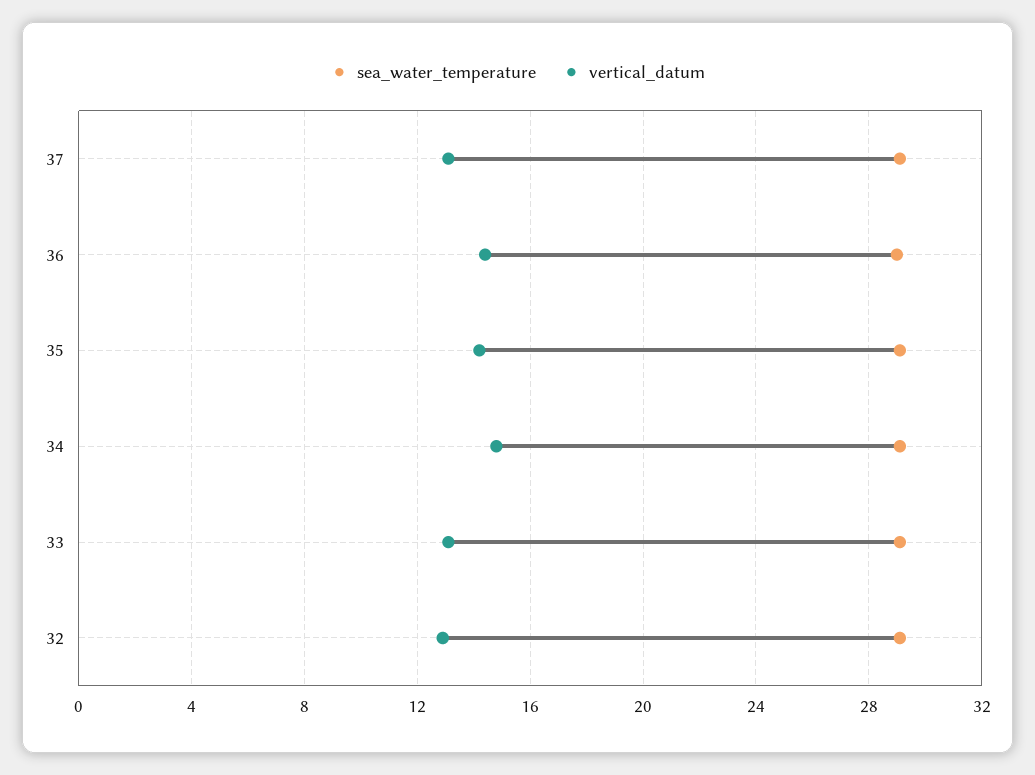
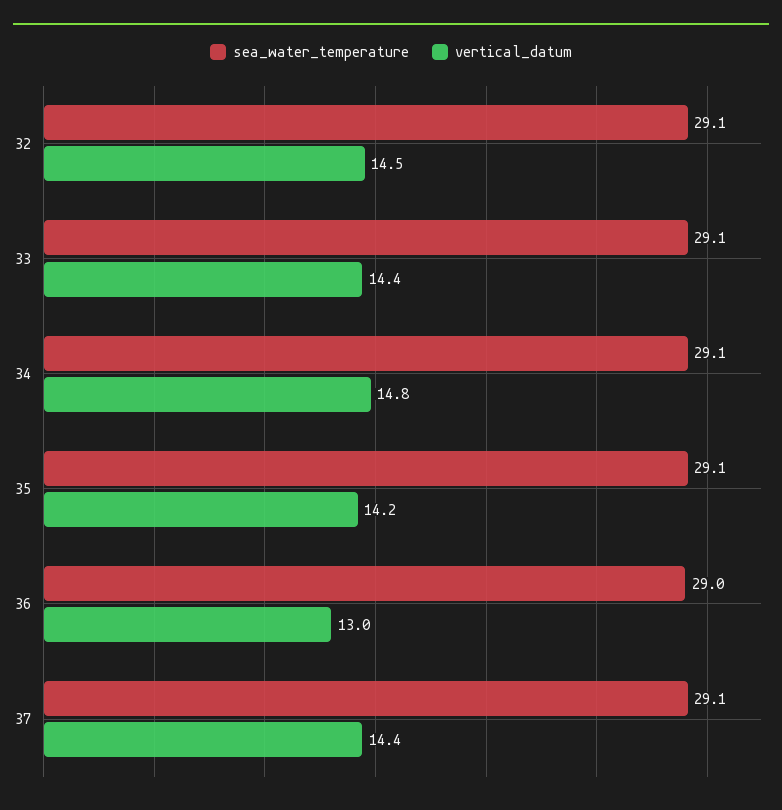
vertical_datum, 37: 13 -> 14.4
vertical_datum, 36: 14.5 -> 13
vertical_datum, 33: 13 -> 14.4
vertical_datum, 32: 13 -> 14.5

